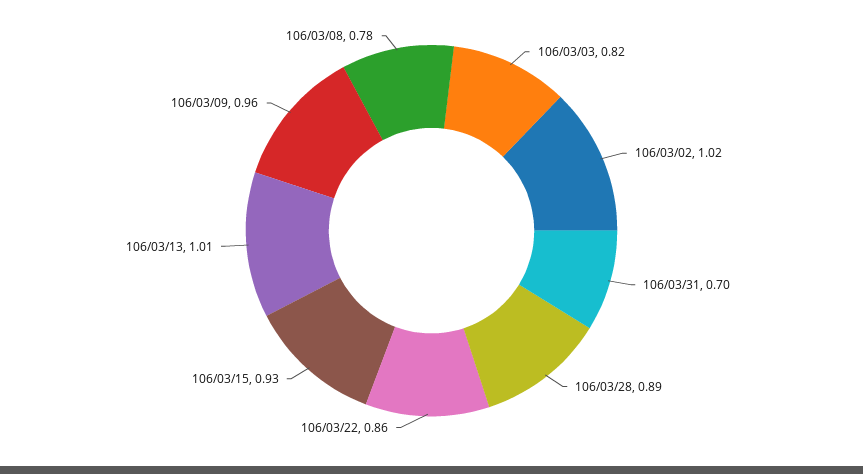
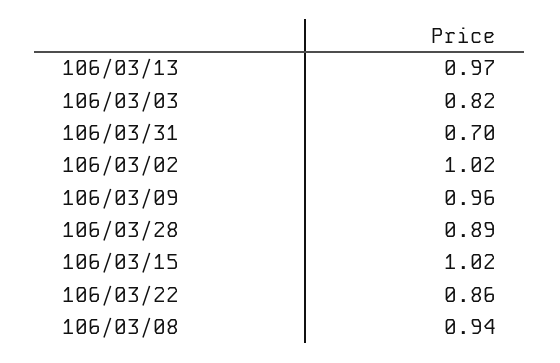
106/03/15: 0.93 -> 1.02
106/03/13: 1.01 -> 0.97
106/03/08: 0.78 -> 0.94

